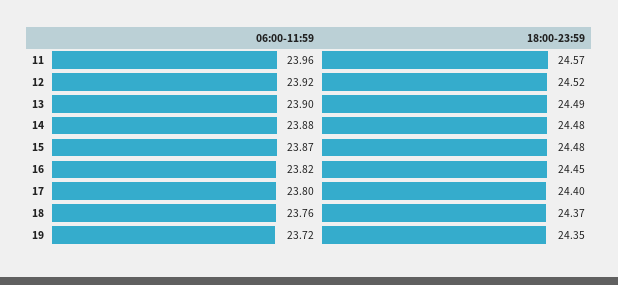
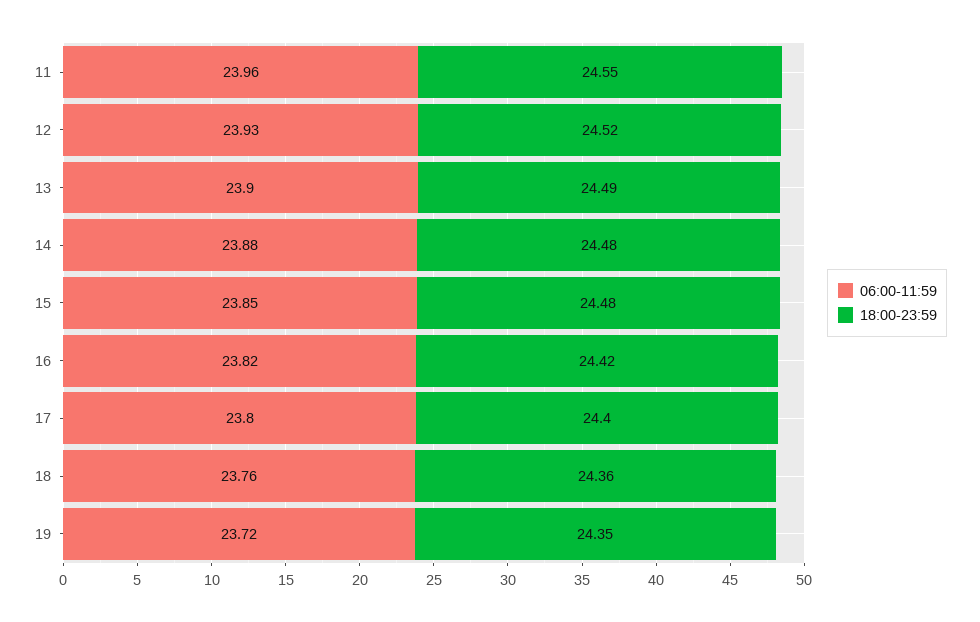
18:00-23:59, 11: 24.57 -> 24.55
06:00-11:59, 12: 23.92 -> 23.93
06:00-11:59, 15: 23.87 -> 23.85
18:00-23:59, 16: 24.45 -> 24.42
18:00-23:59, 18: 24.37 -> 24.36

